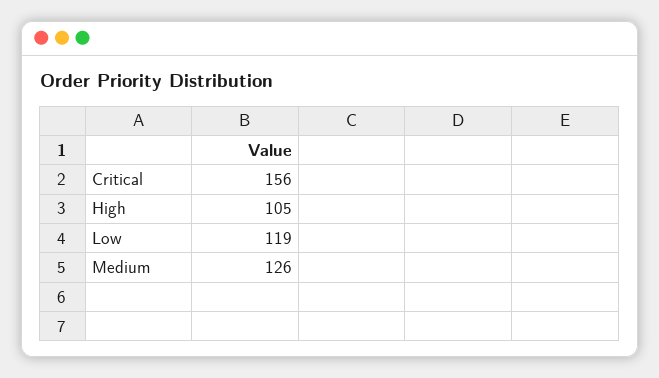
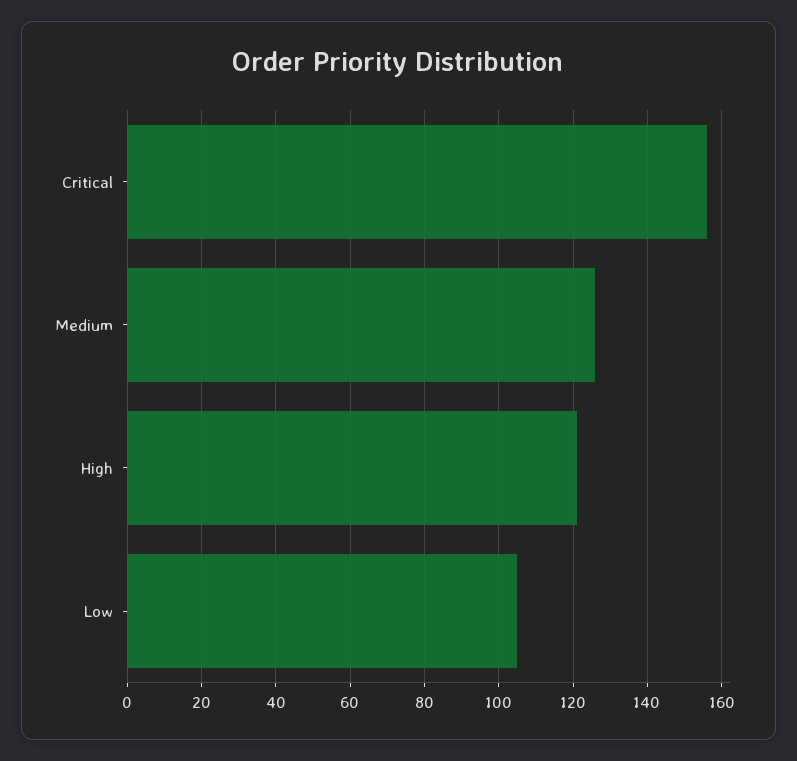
High: 105 -> 120
Low: 119 -> 105

